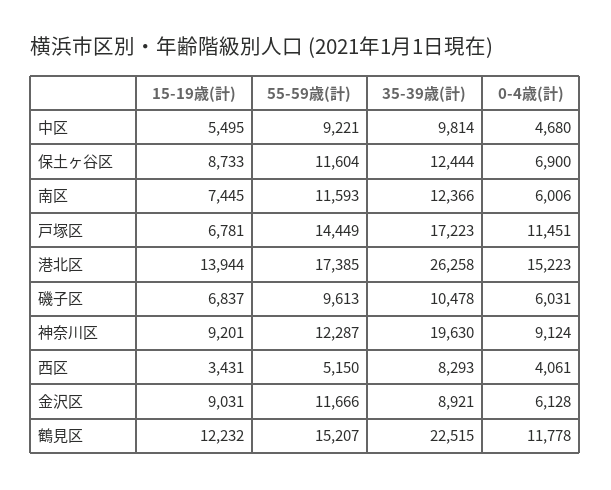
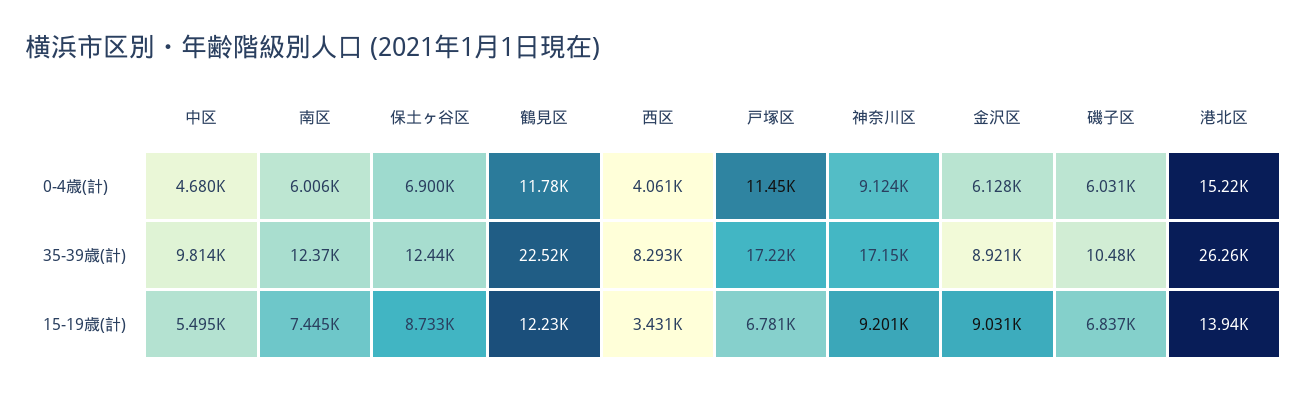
55-59歳(計), 中区: 9221 -> none
55-59歳(計), 保土ヶ谷区: 11604 -> none
55-59歳(計), 南区: 11593 -> none
55-59歳(計), 戸塚区: 14449 -> none
55-59歳(計), 港北区: 17385 -> none
55-59歳(計), 磯子区: 9613 -> none
55-59歳(計), 神奈川区: 12287 -> none
35-39歳(計), 神奈川区: 19630 -> 17150
55-59歳(計), 西区: 5150 -> none
55-59歳(計), 金沢区: 11666 -> none
55-59歳(計), 鶴見区: 15207 -> none

